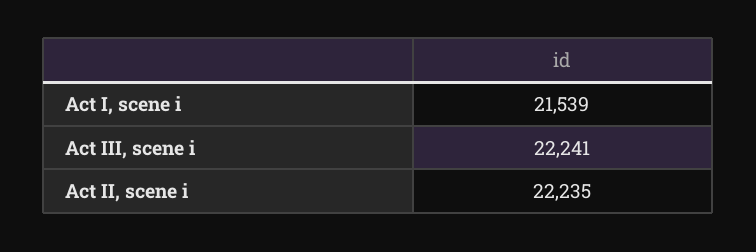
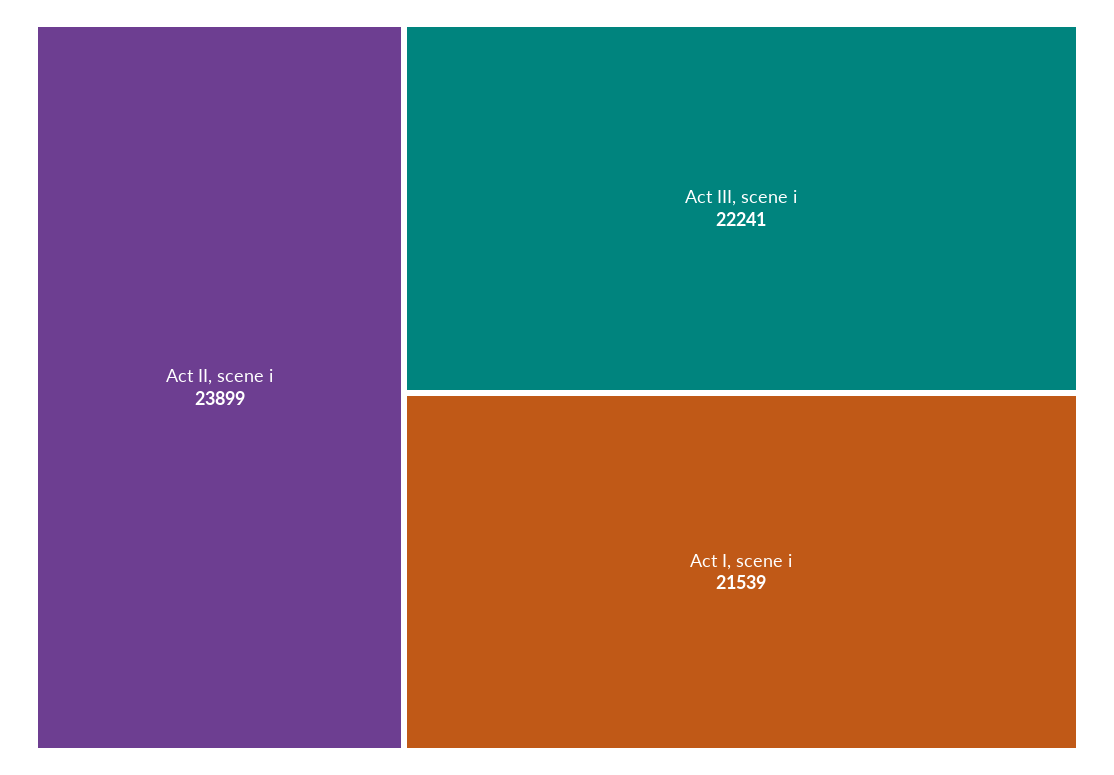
Act II, scene i: 22235 -> 23899

